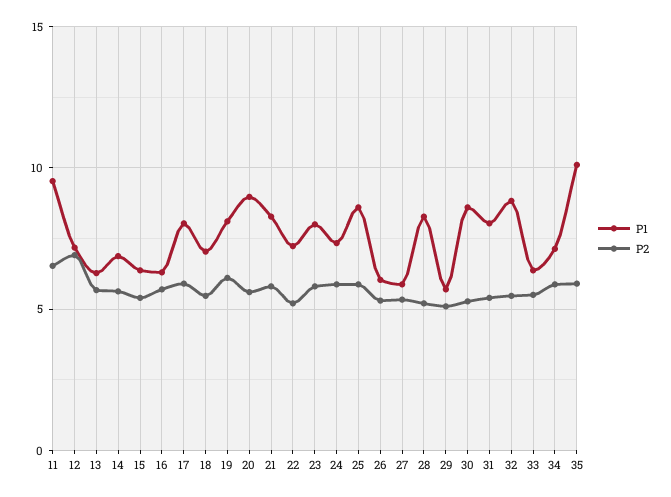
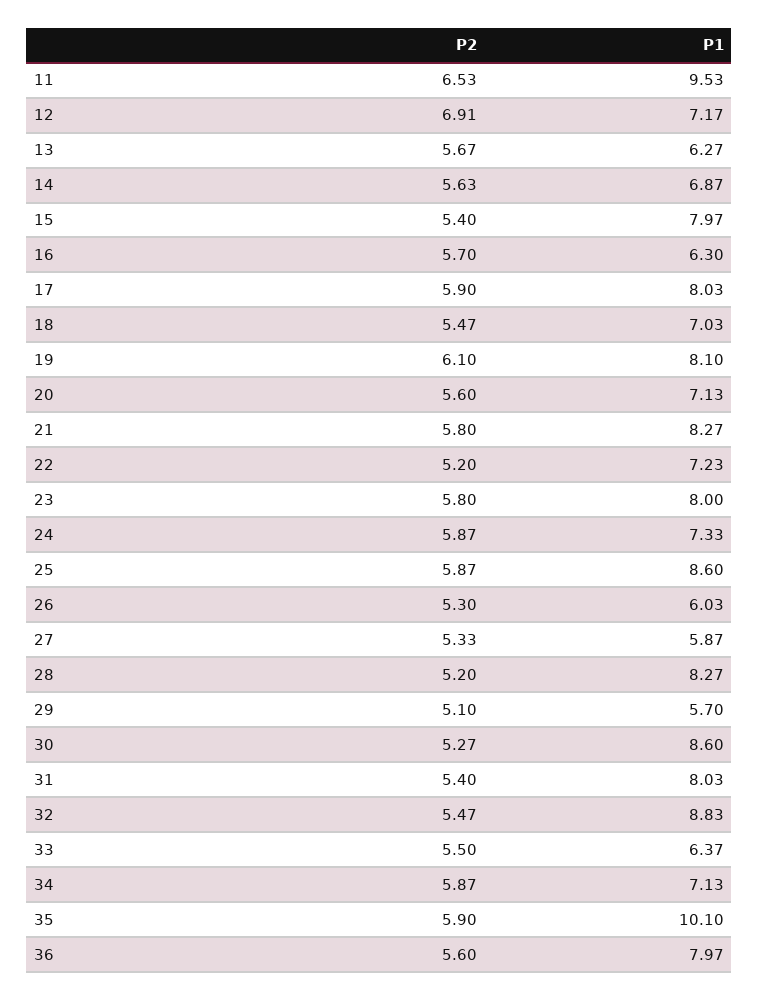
P1, 15: 6.5 -> 7.97
P1, 20: 9 -> 7.13
P2, 36: none -> 5.6
P1, 36: none -> 7.97

